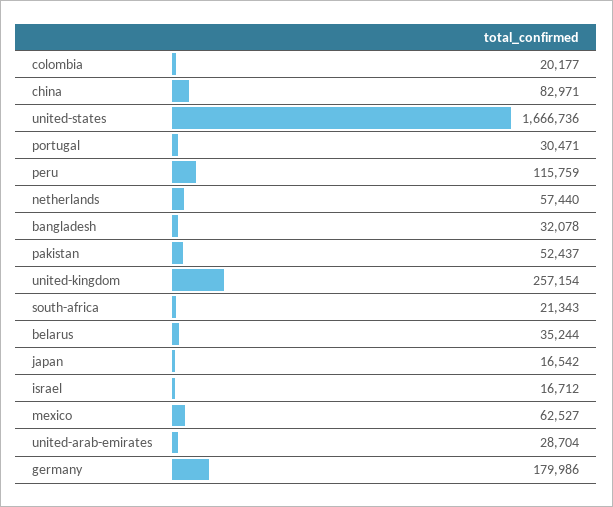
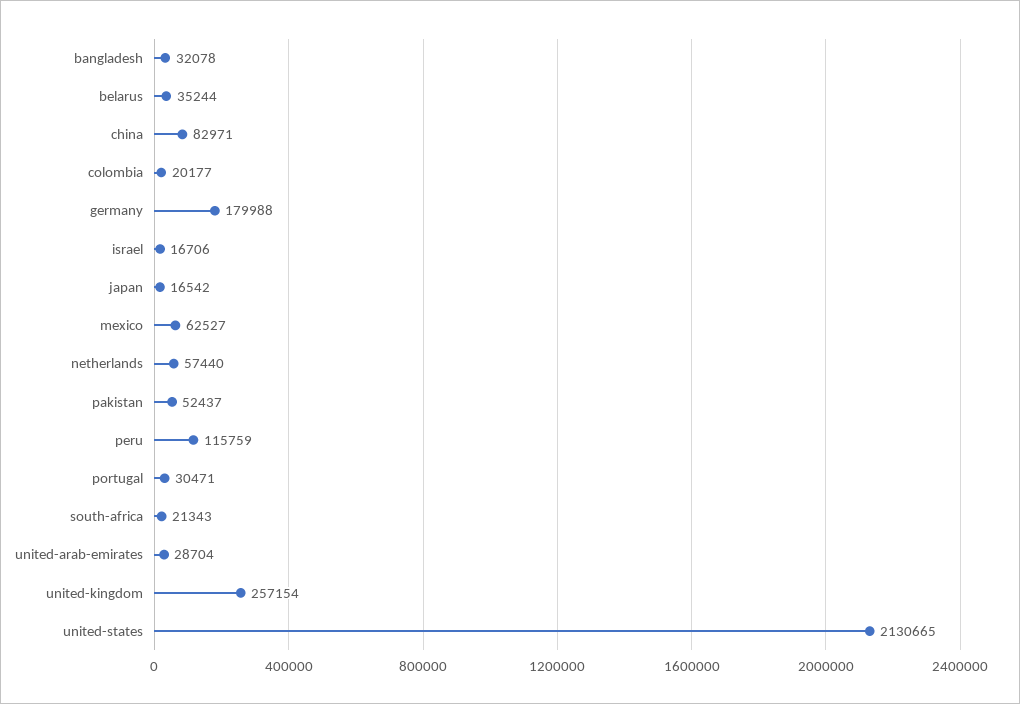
united-states: 1666736 -> 2130665
israel: 16712 -> 16706
germany: 179986 -> 179988

